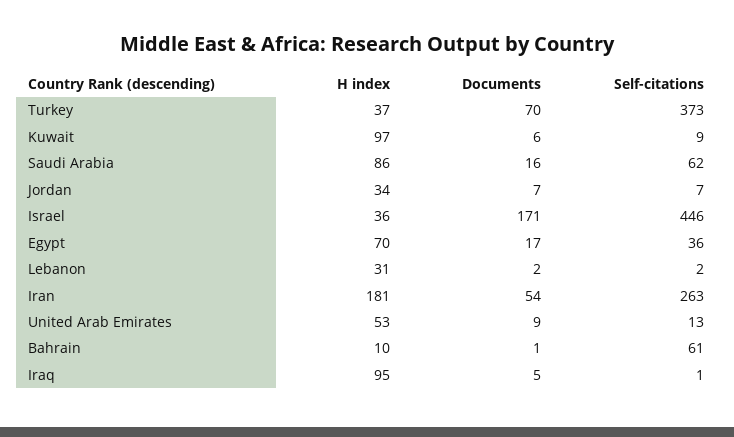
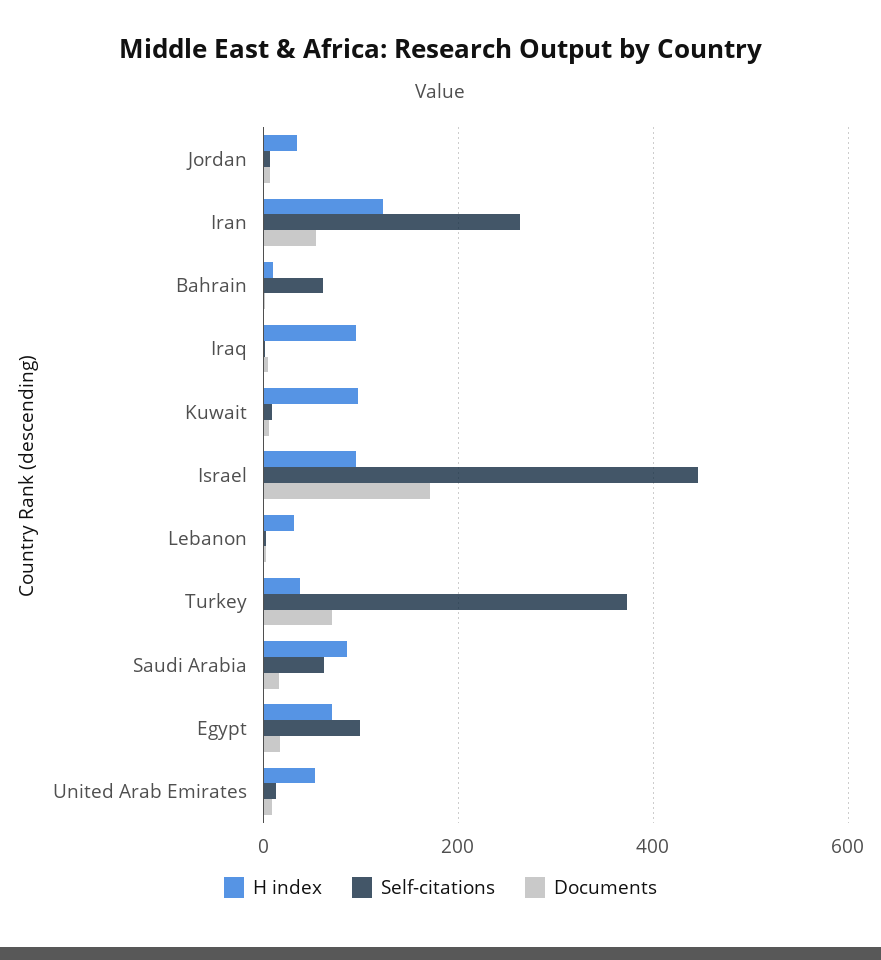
H index, Israel: 36 -> 100
Self-citations, Egypt: 36 -> 100
H index, Iran: 181 -> 120

